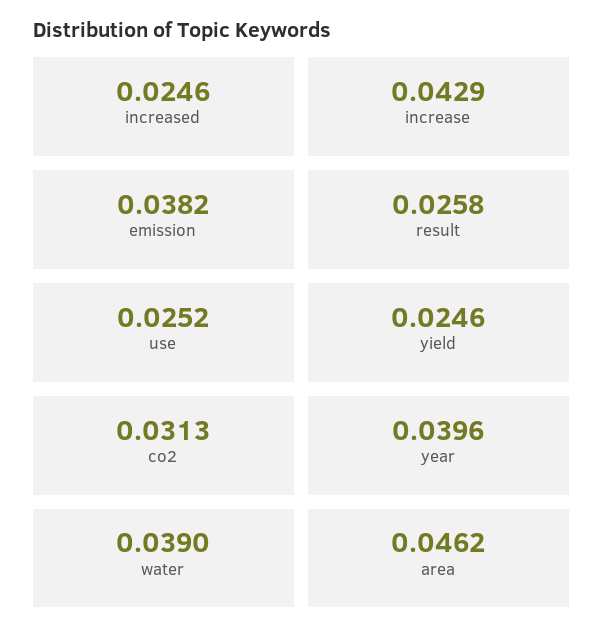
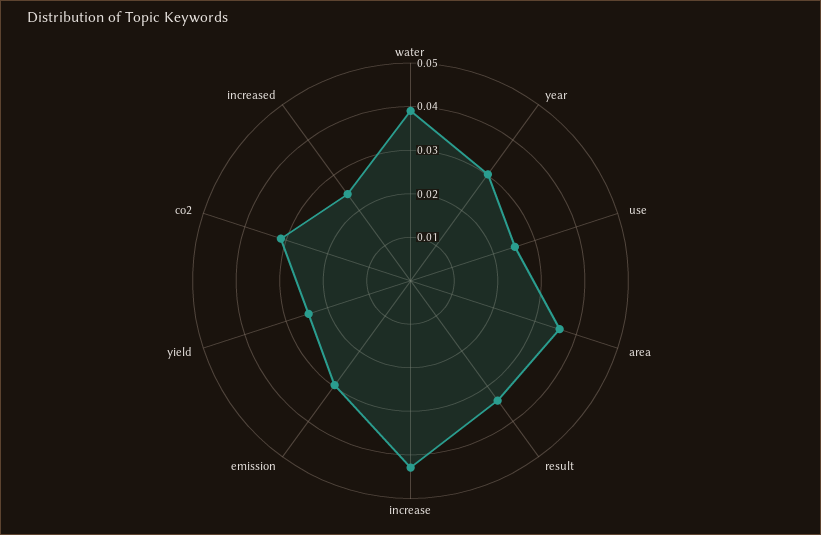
emission: 0.0382 -> 0.03
result: 0.0258 -> 0.034
year: 0.0396 -> 0.03
area: 0.0462 -> 0.036

